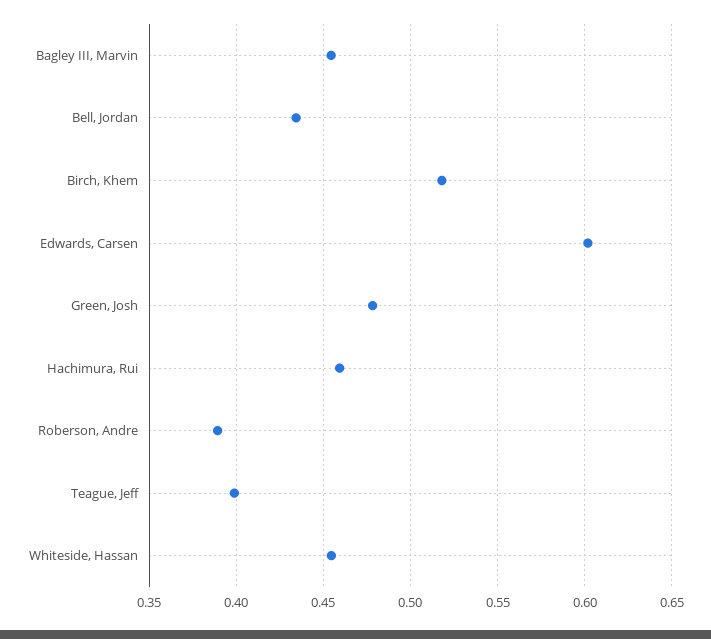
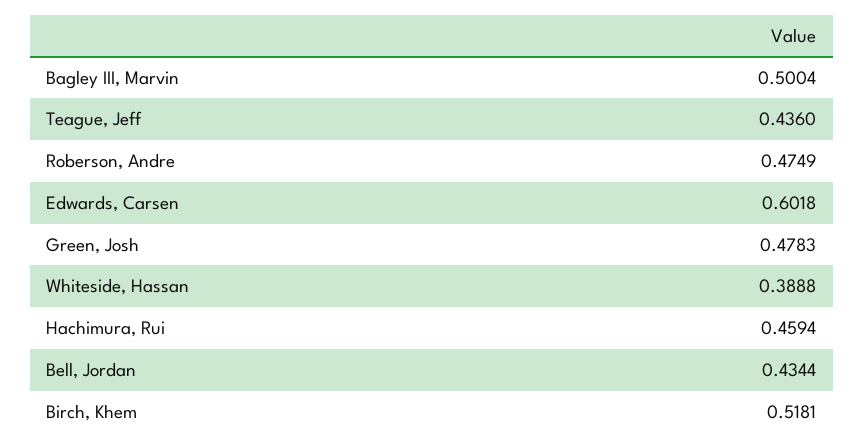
Bagley III, Marvin: 0.455 -> 0.5004
Roberson, Andre: 0.39 -> 0.4749
Teague, Jeff: 0.4 -> 0.436
Whiteside, Hassan: 0.455 -> 0.3888

